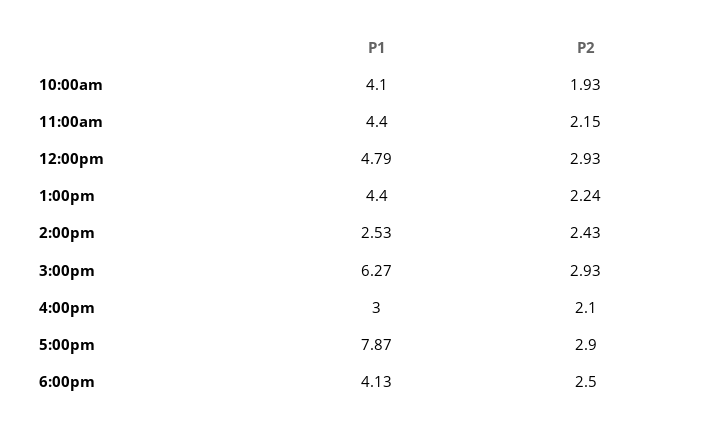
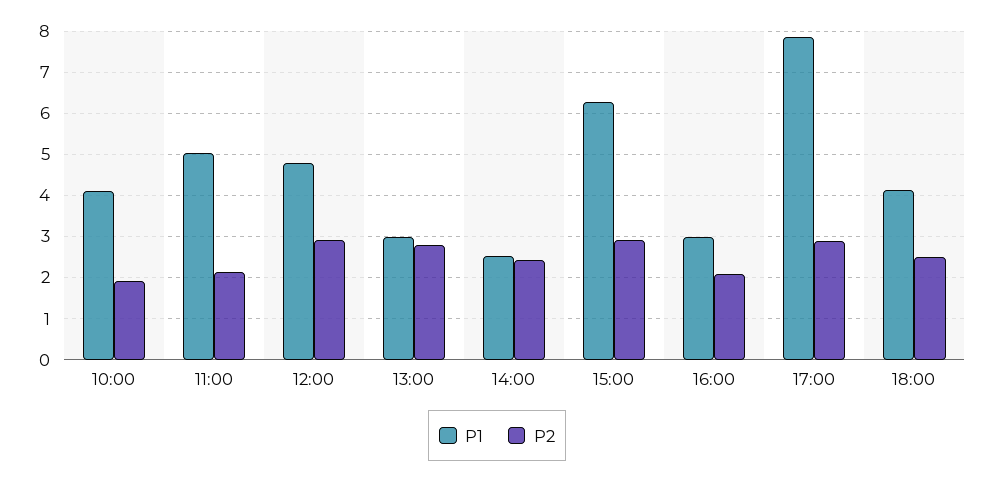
P1, 11:00am: 4.4 -> 5
P1, 1:00pm: 4.4 -> 3
P2, 1:00pm: 2.24 -> 2.8

